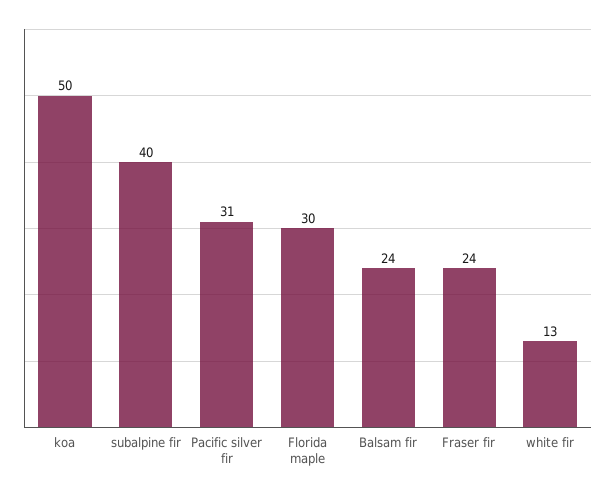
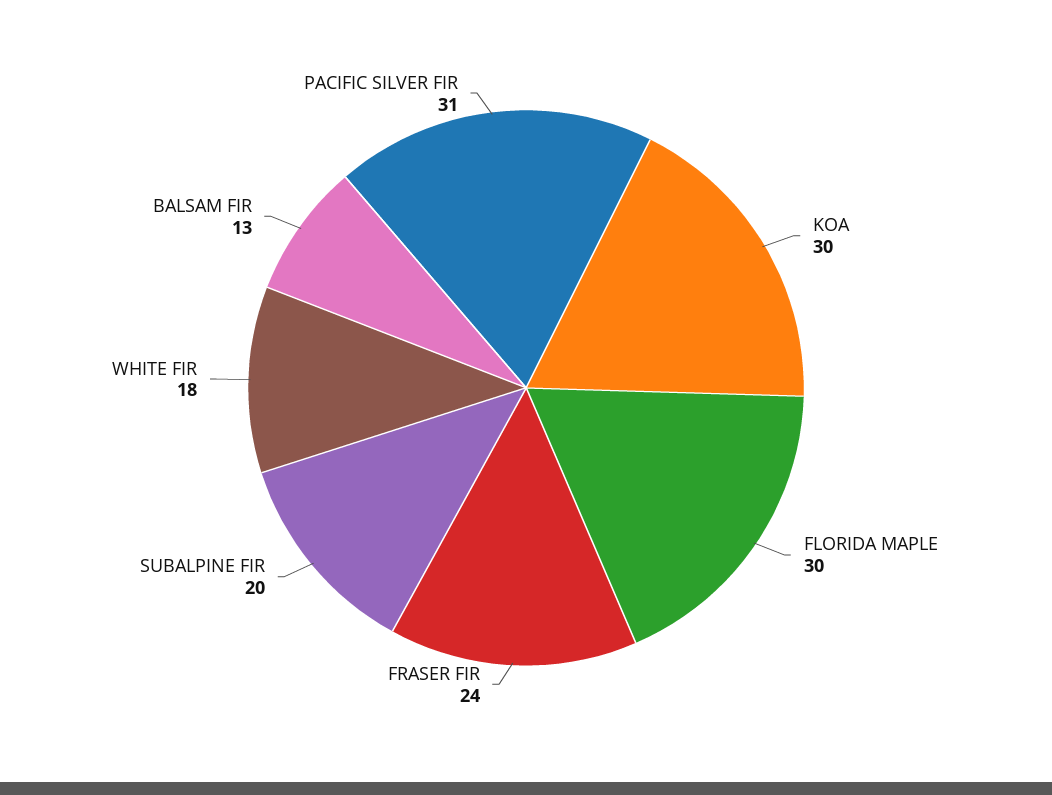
koa: 50 -> 30
subalpine fir: 40 -> 20
Balsam fir: 24 -> 13
white fir: 13 -> 18

